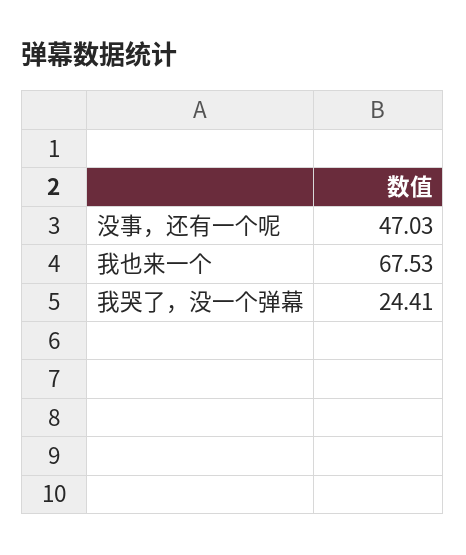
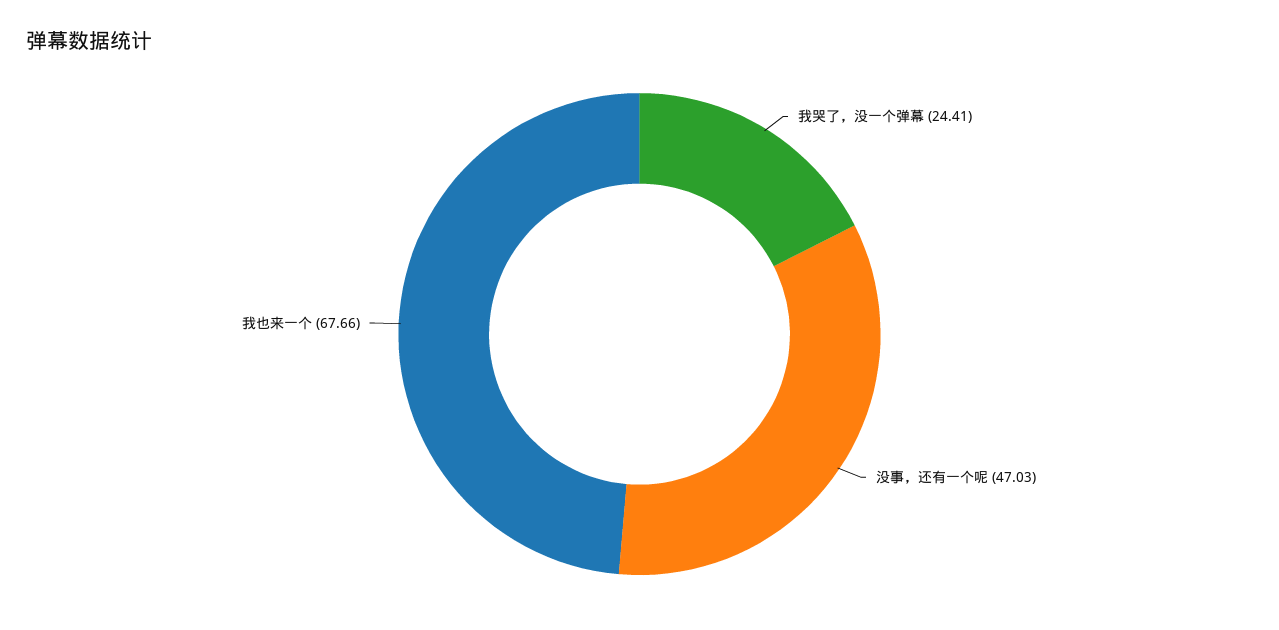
我也来一个: 67.53 -> 67.66

